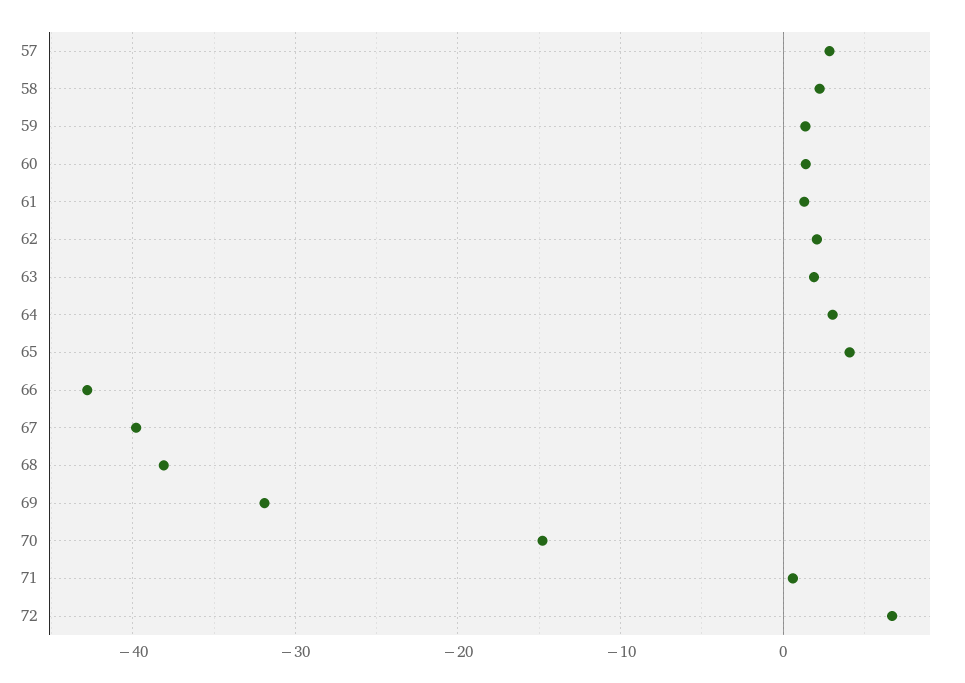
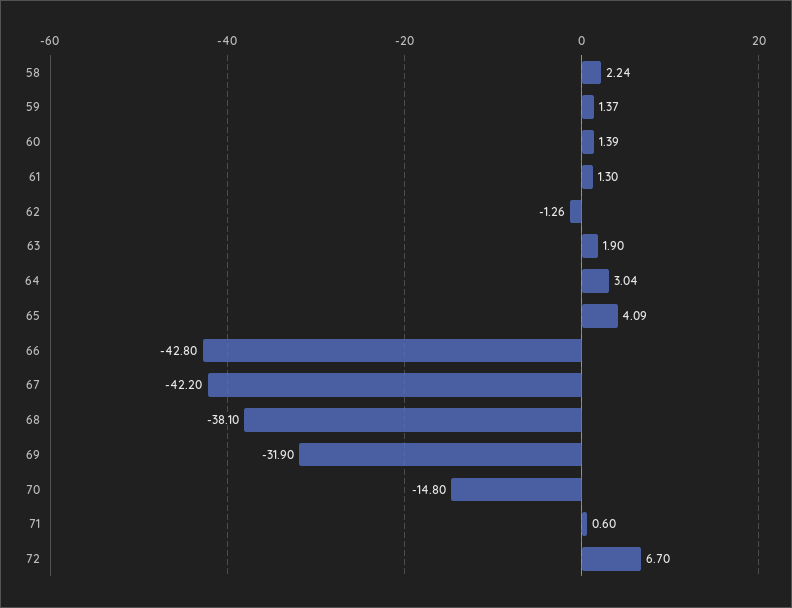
57: 3 -> none
62: 2 -> -1.26
67: -40 -> -42.2

